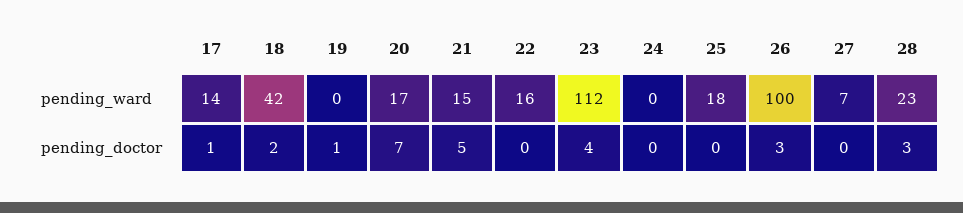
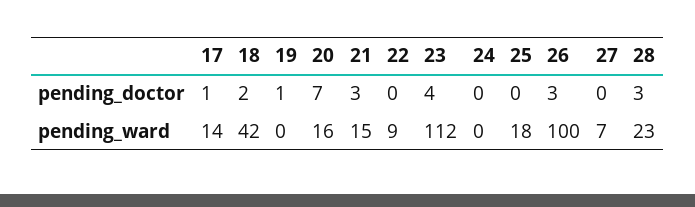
20, pending_ward: 17 -> 16
22, pending_ward: 16 -> 9
21, pending_doctor: 5 -> 3

